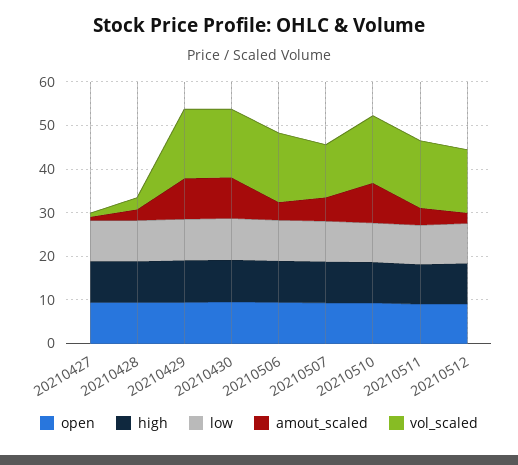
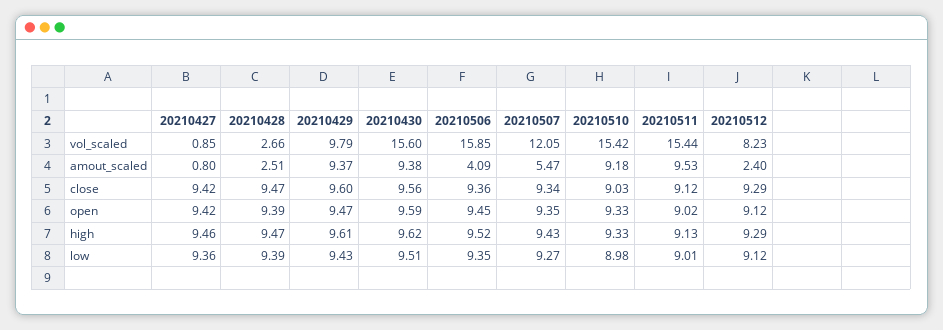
vol_scaled, 20210429: 16 -> 9.79
amout_scaled, 20210511: 4 -> 9.53
vol_scaled, 20210512: 14 -> 8.23
close, 20210427: none -> 9.42
close, 20210428: none -> 9.47
close, 20210429: none -> 9.6
close, 20210430: none -> 9.56
close, 20210506: none -> 9.36
close, 20210507: none -> 9.34
close, 20210510: none -> 9.03
close, 20210511: none -> 9.12
close, 20210512: none -> 9.29

